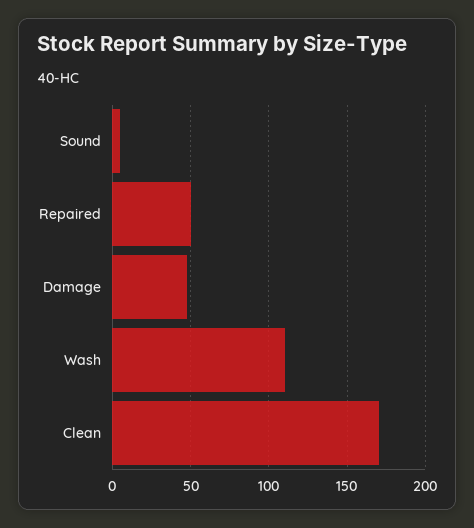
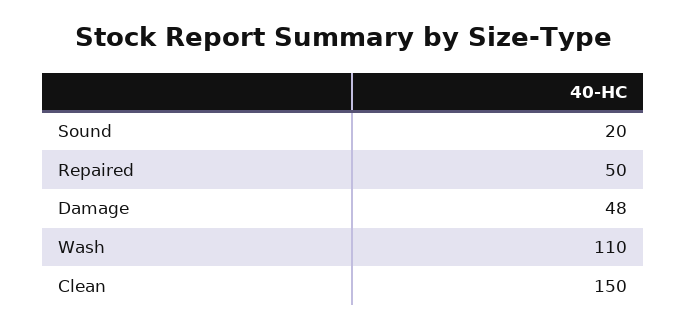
Sound: 5 -> 20
Clean: 170 -> 150

